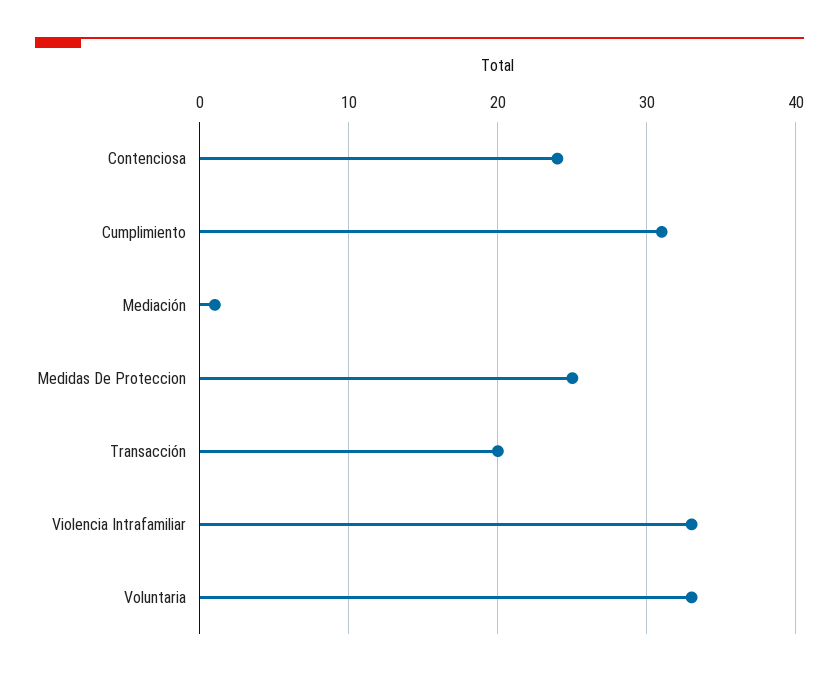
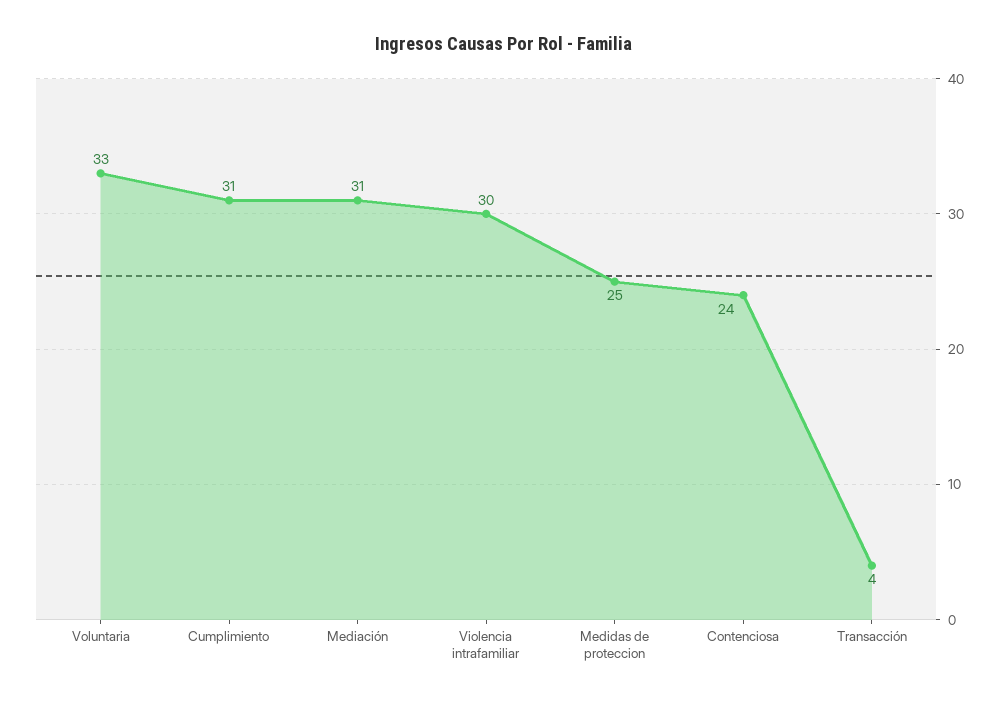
Mediación: 1 -> 31
Transacción: 20 -> 4
Violencia Intrafamiliar: 33 -> 30

